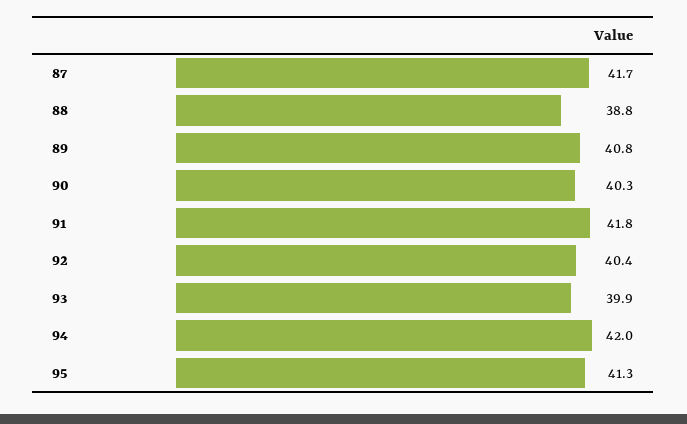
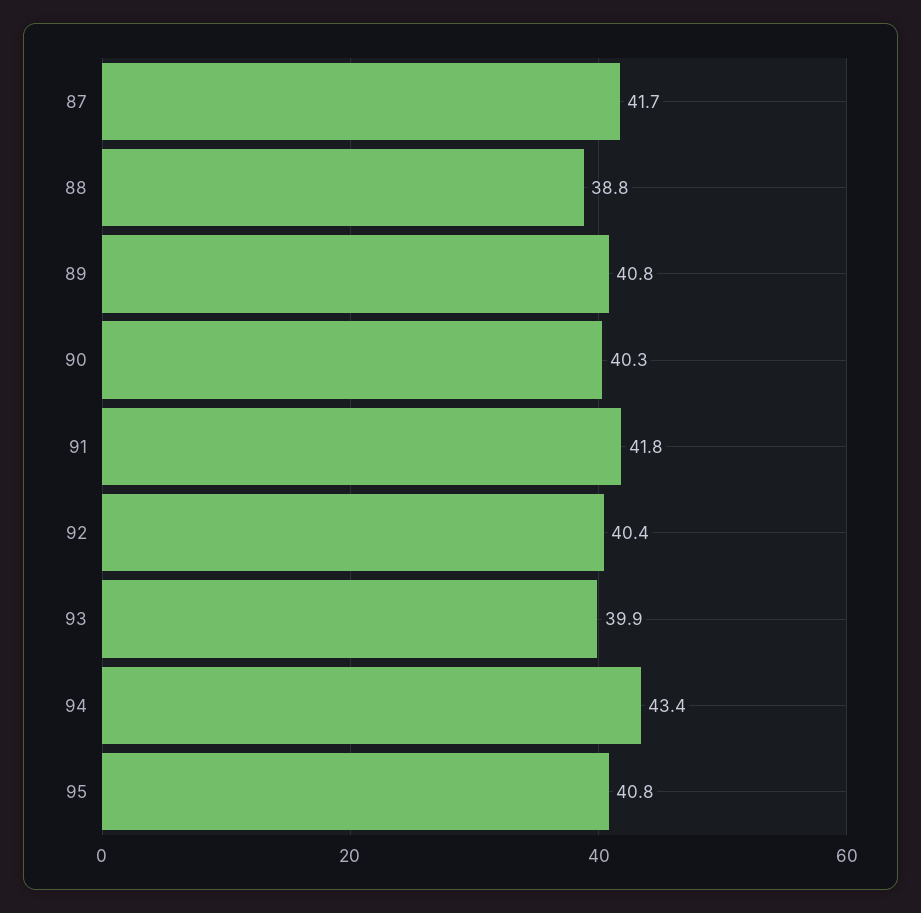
94: 42 -> 43.4
95: 41.3 -> 40.8

